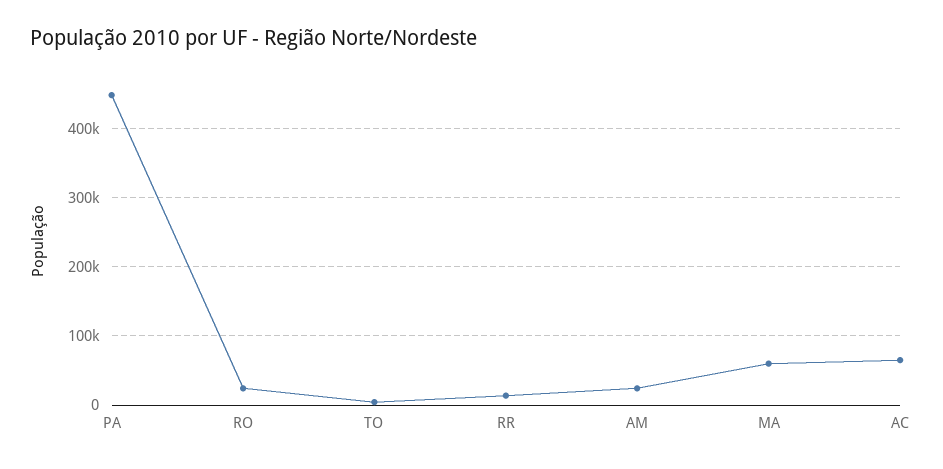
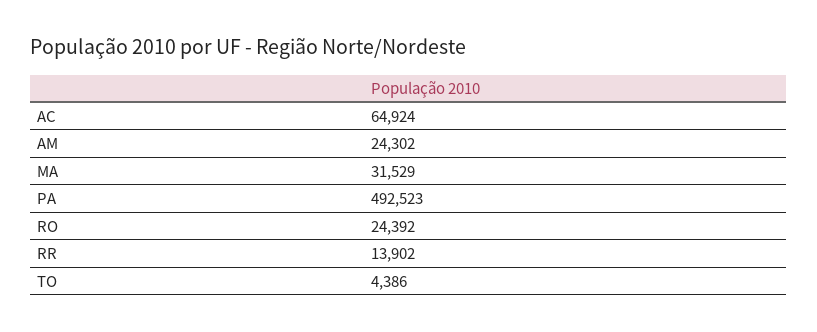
PA: 450000 -> 492523
MA: 60000 -> 31529

